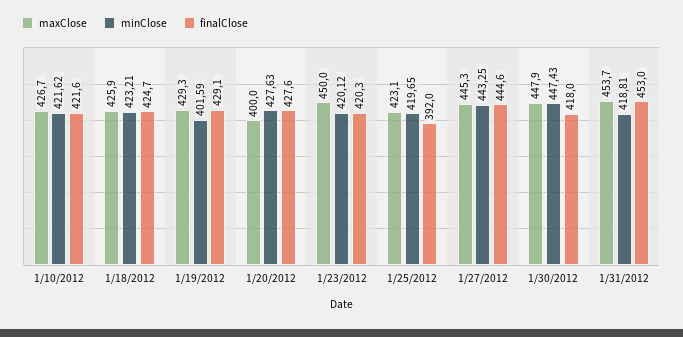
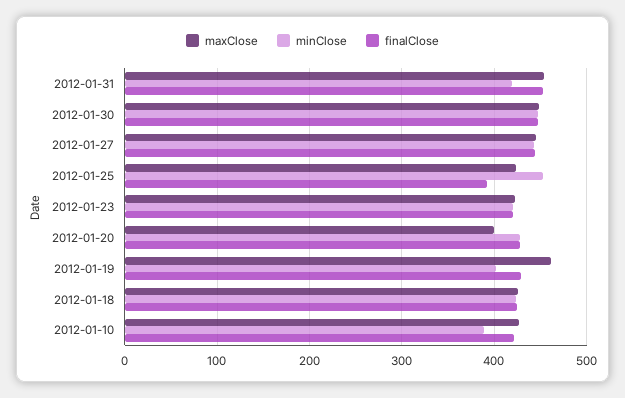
minClose, 1/10/2012: 421.62 -> 390
maxClose, 1/19/2012: 429.3 -> 460
maxClose, 1/23/2012: 450 -> 420
minClose, 1/25/2012: 419.65 -> 450
finalClose, 1/30/2012: 418 -> 450

